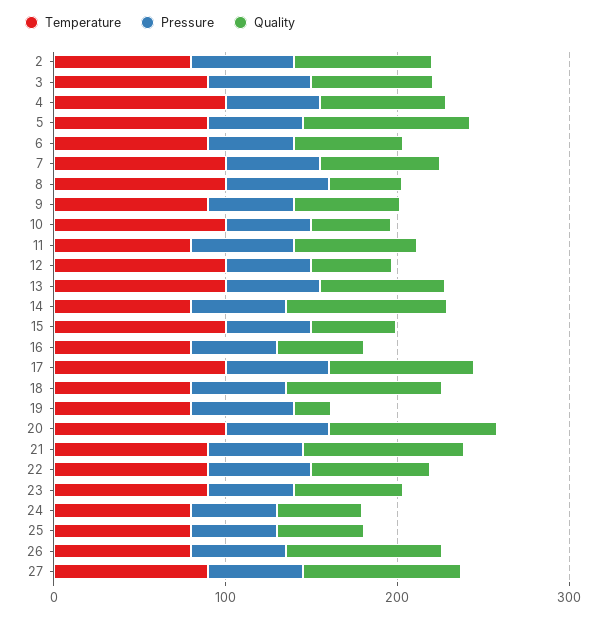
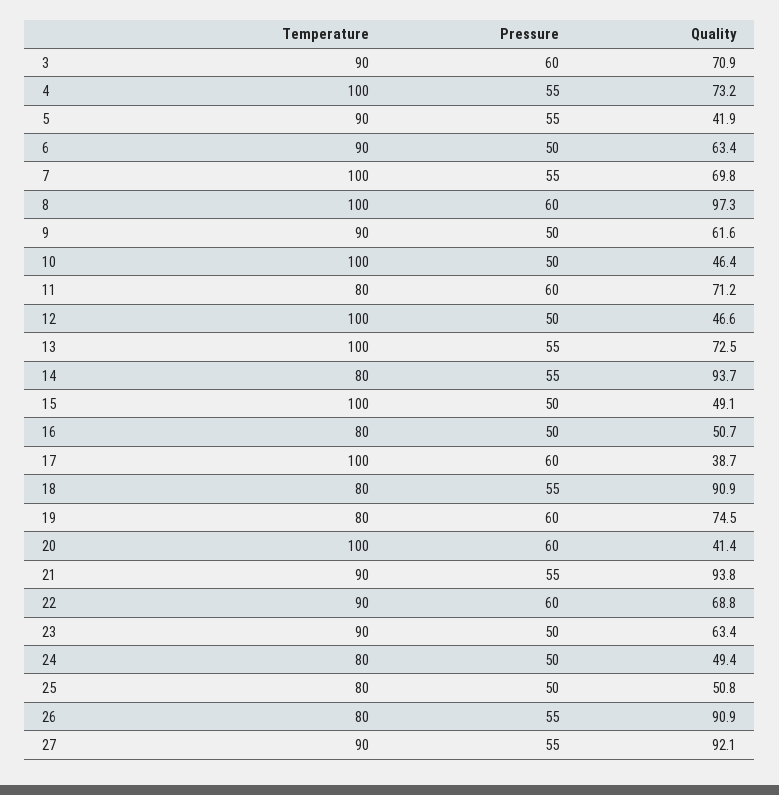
Temperature, 2: 80 -> none
Pressure, 2: 60 -> none
Quality, 2: 80 -> none
Quality, 5: 100 -> 41.9
Quality, 8: 40 -> 97.3
Quality, 17: 80 -> 38.7
Quality, 19: 20 -> 74.5
Quality, 20: 100 -> 41.4

